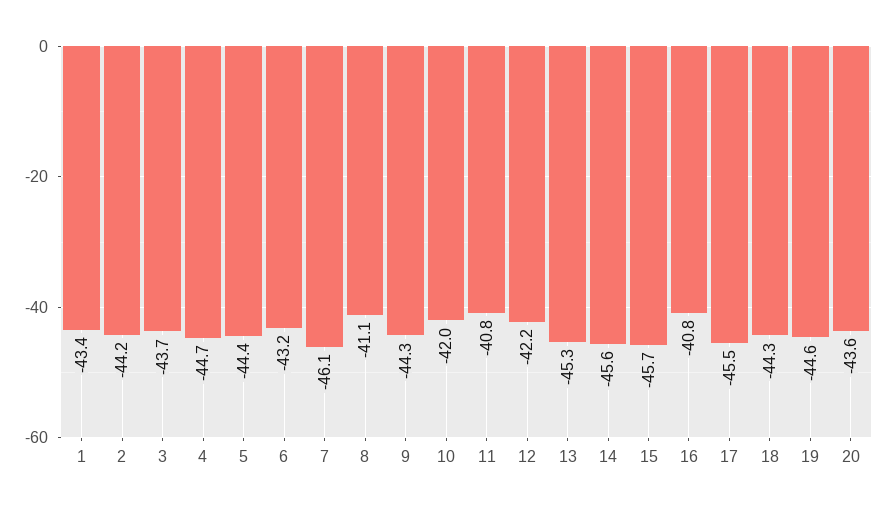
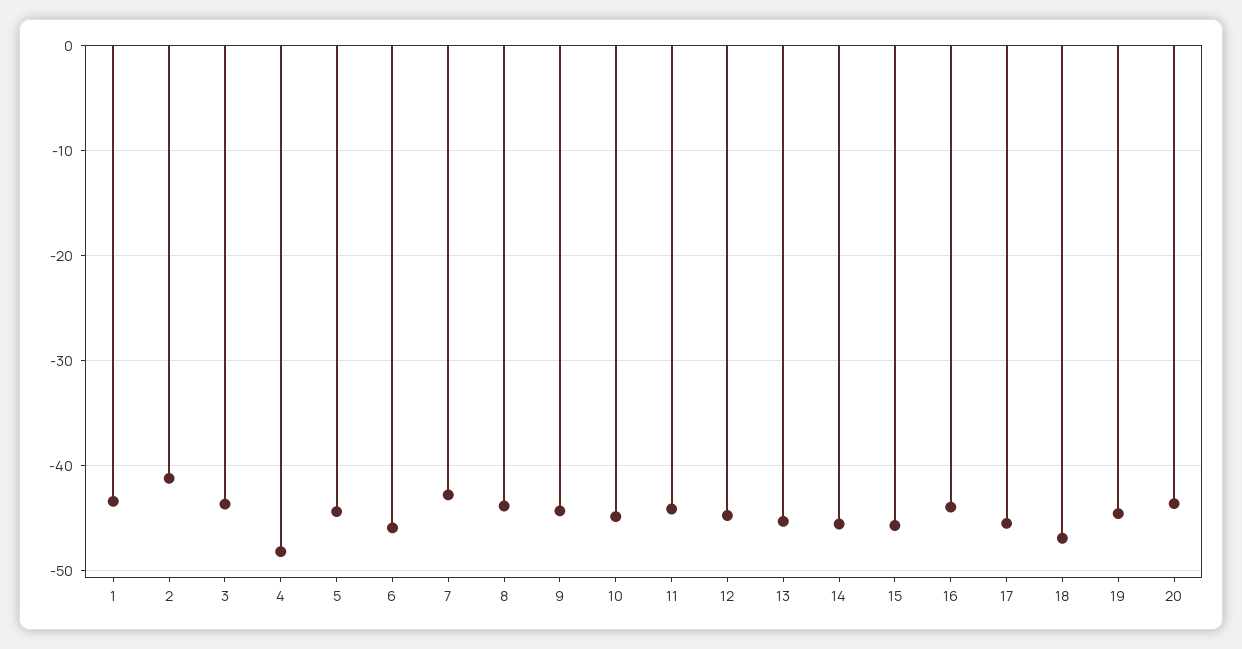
2: -44.2 -> -41
4: -44.7 -> -48
6: -43.2 -> -46
7: -46.1 -> -43
8: -41.1 -> -44
10: -42 -> -45
11: -40.8 -> -44
12: -42.2 -> -45
16: -40.8 -> -44
18: -44.3 -> -47

